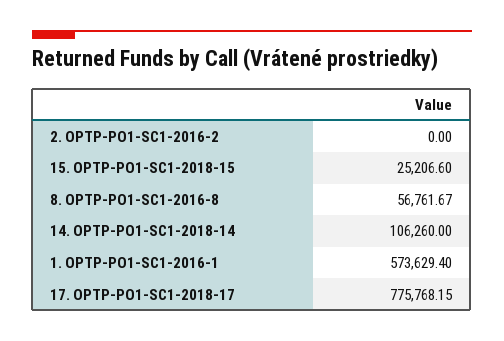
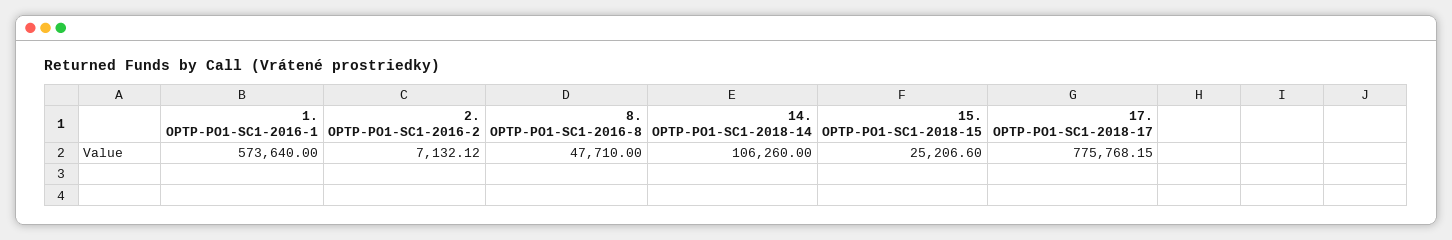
2. OPTP-PO1-SC1-2016-2: 0 -> 7132.12
8. OPTP-PO1-SC1-2016-8: 56761.67 -> 47710
1. OPTP-PO1-SC1-2016-1: 573629.4 -> 573640

